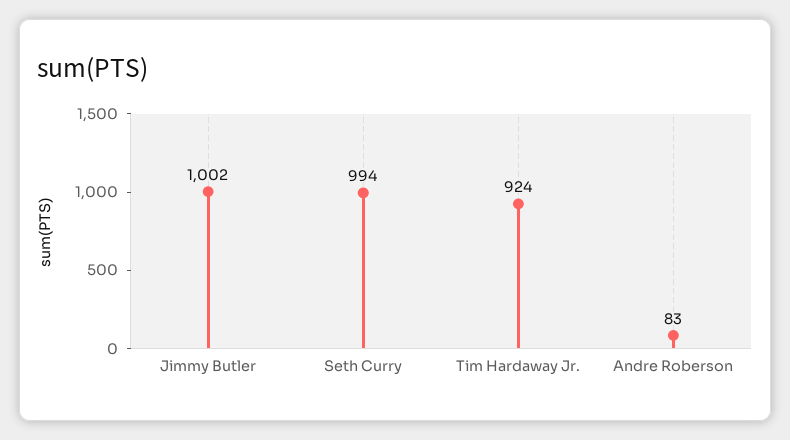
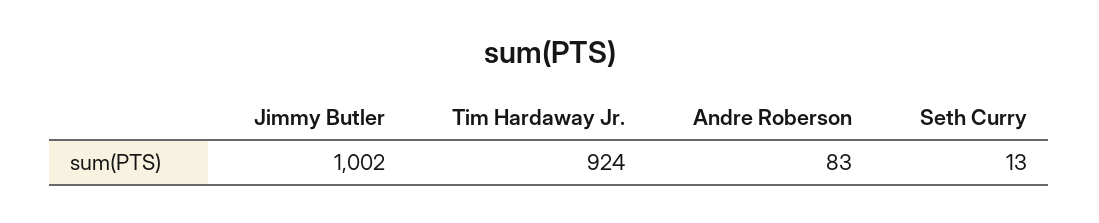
Seth Curry: 994 -> 13

